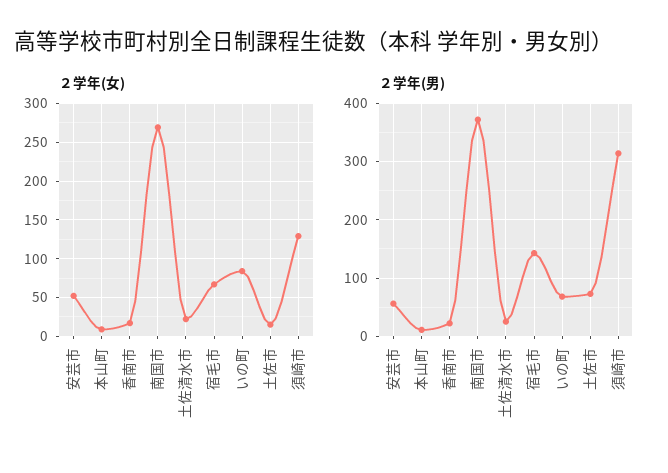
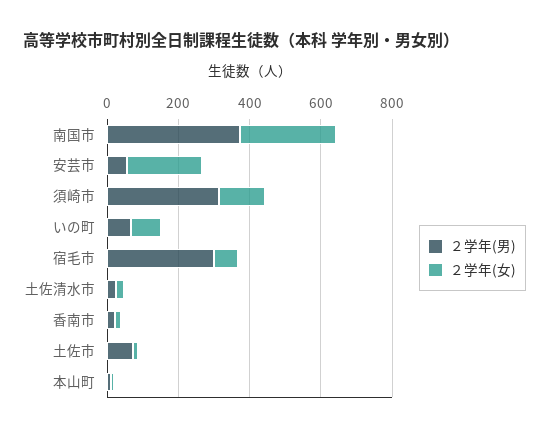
２学年(女), 安芸市: 50 -> 200
２学年(男), 宿毛市: 140 -> 300

